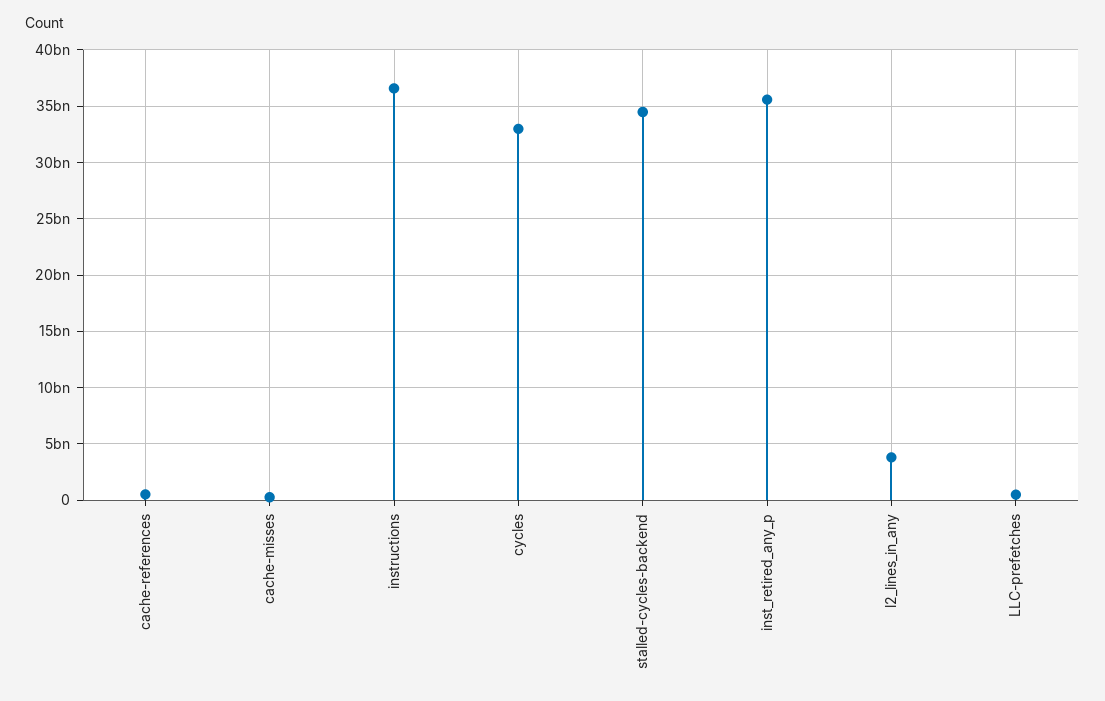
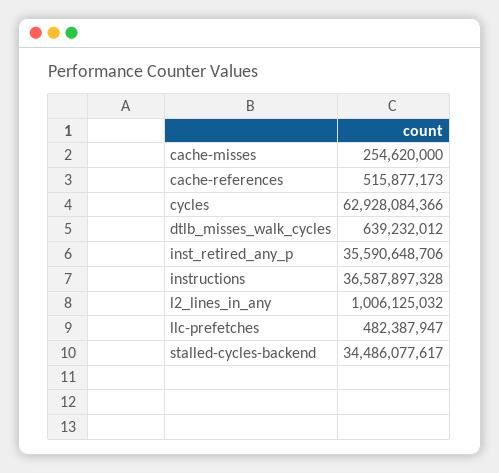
cycles: 33000000000 -> 62928084366
l2_lines_in_any: 4000000000 -> 1006125032
dtlb_misses_walk_cycles: none -> 639232012

